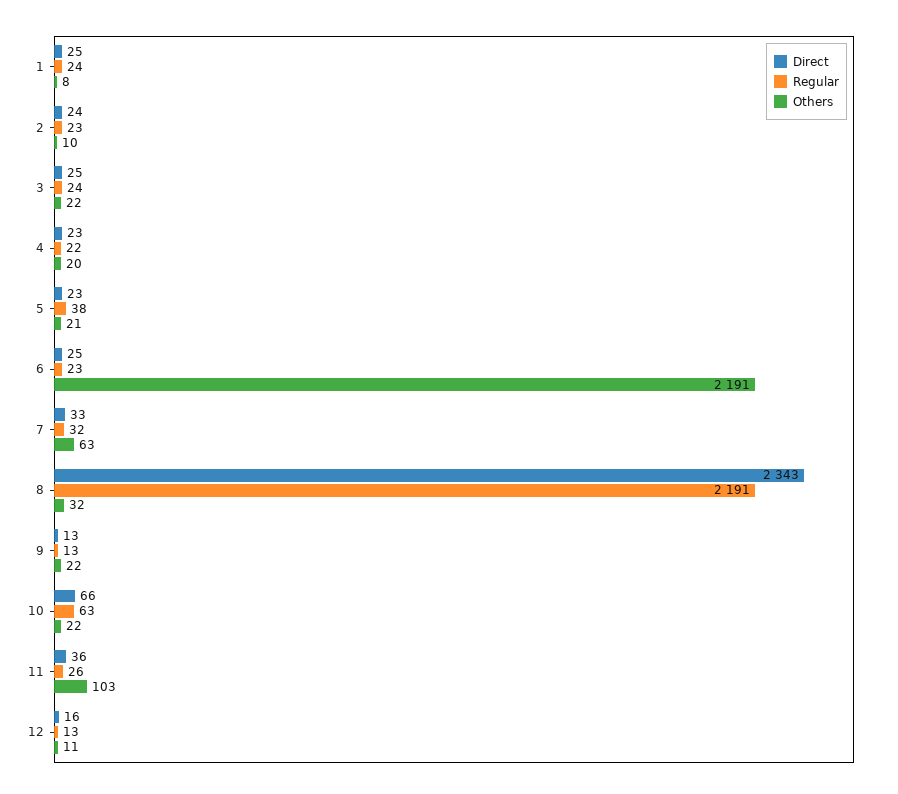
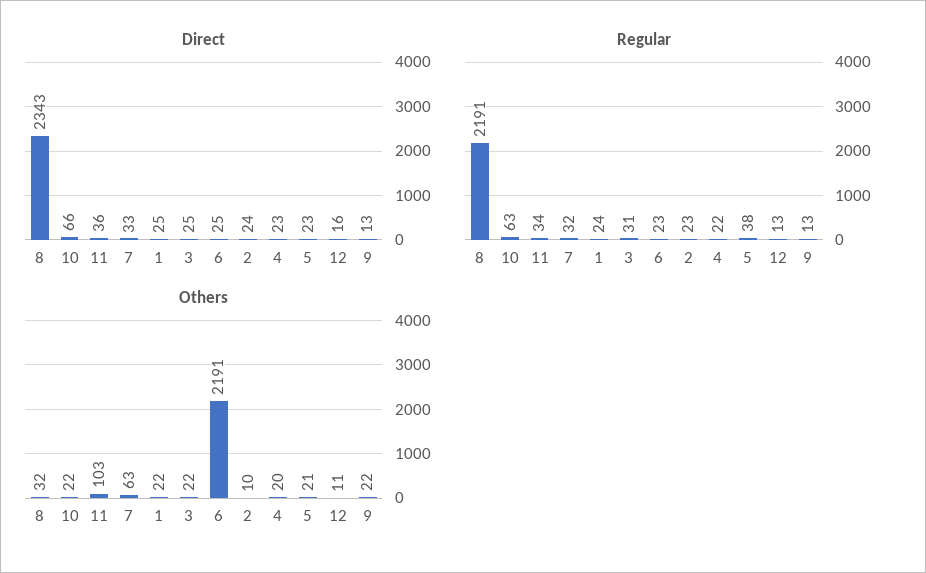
Others, 1: 8 -> 22
Regular, 3: 24 -> 31
Regular, 11: 26 -> 34

